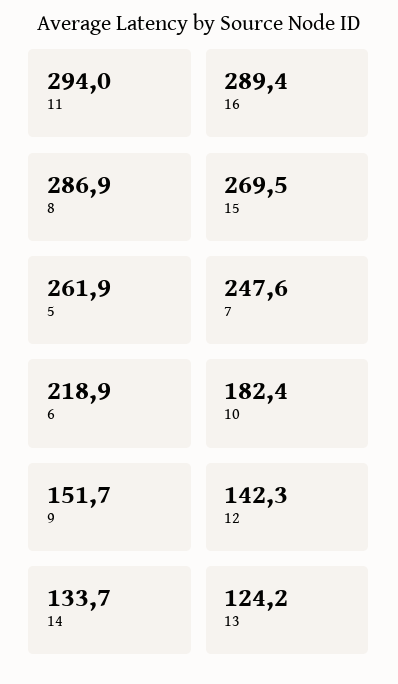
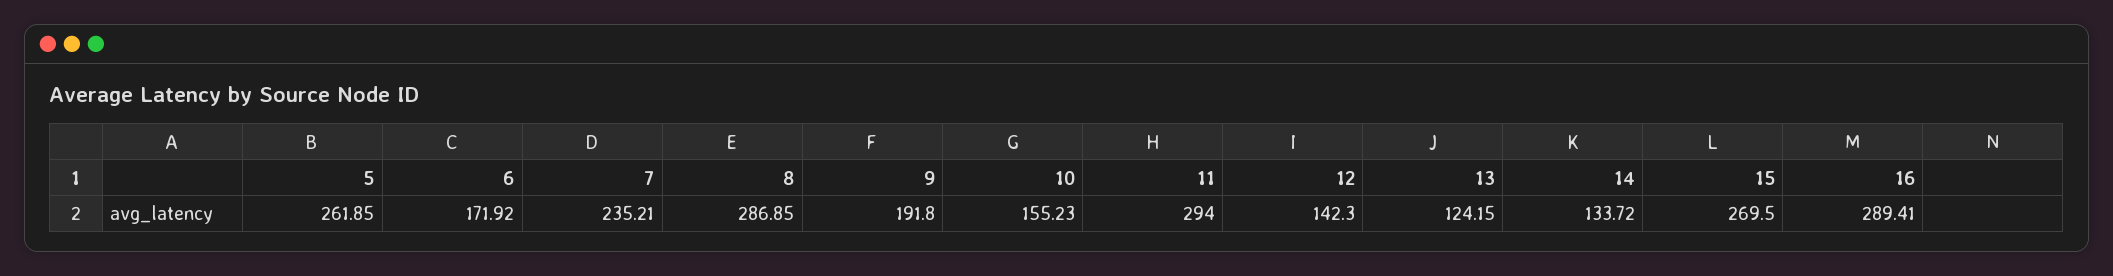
7: 247.6 -> 235.21
6: 218.9 -> 171.92
10: 182.4 -> 155.23
9: 151.7 -> 191.8

